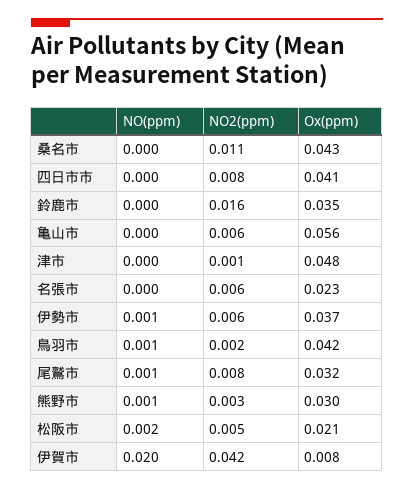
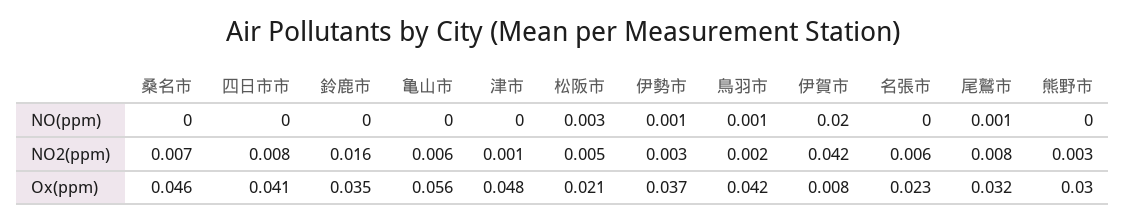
NO2(ppm), 桑名市: 0.011 -> 0.007
Ox(ppm), 桑名市: 0.043 -> 0.046
NO2(ppm), 伊勢市: 0.006 -> 0.003
NO(ppm), 熊野市: 0.001 -> 0
NO(ppm), 松阪市: 0.002 -> 0.003

